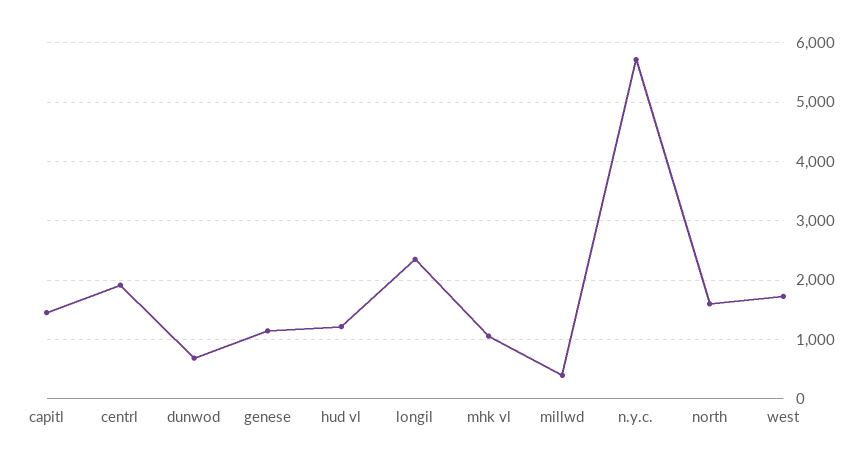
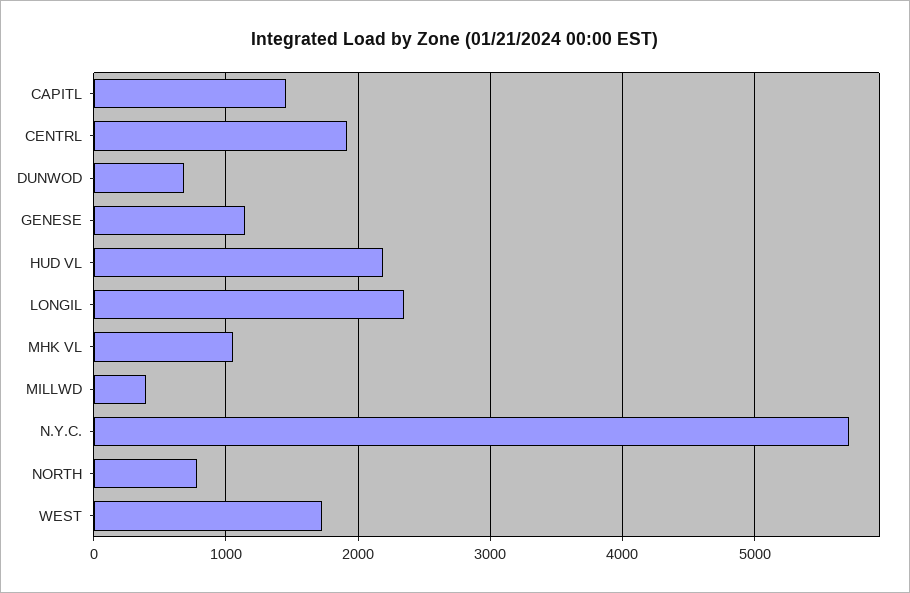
hud vl: 1200 -> 2200
north: 1600 -> 800

